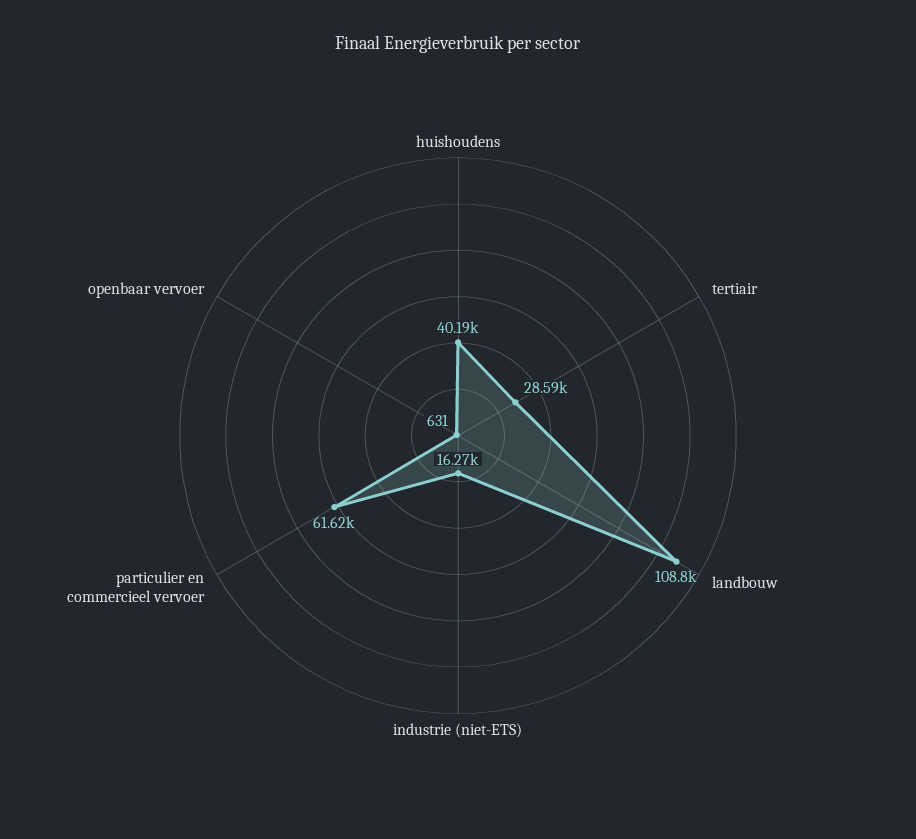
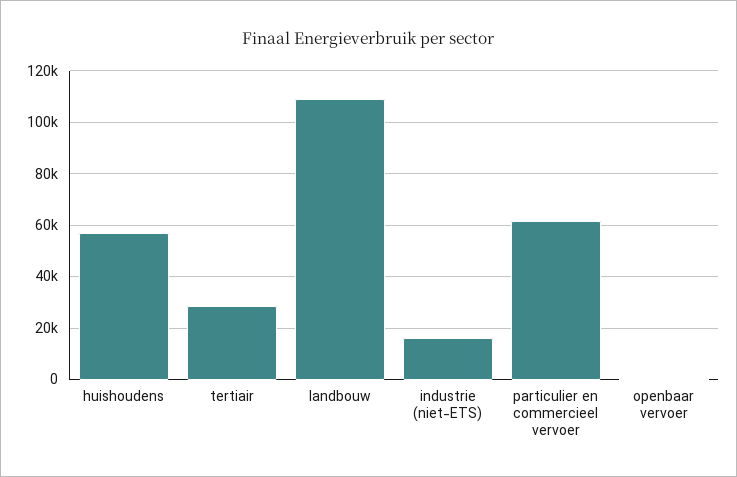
huishoudens: 40190 -> 57500

